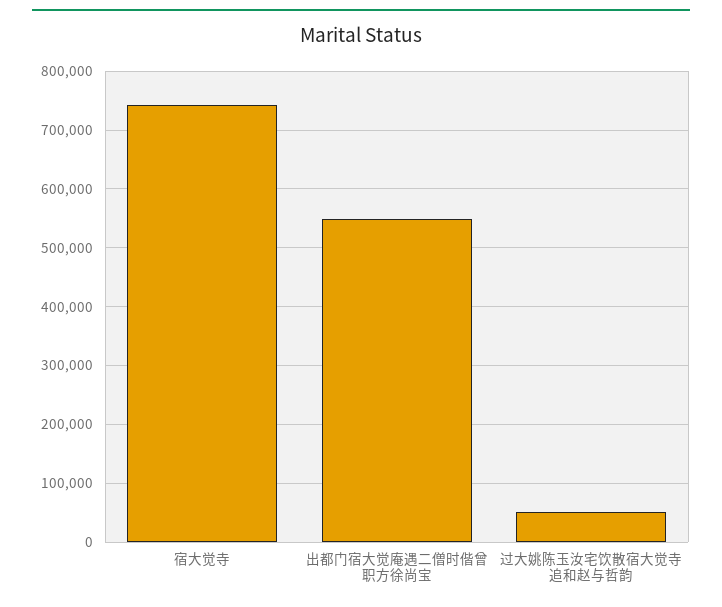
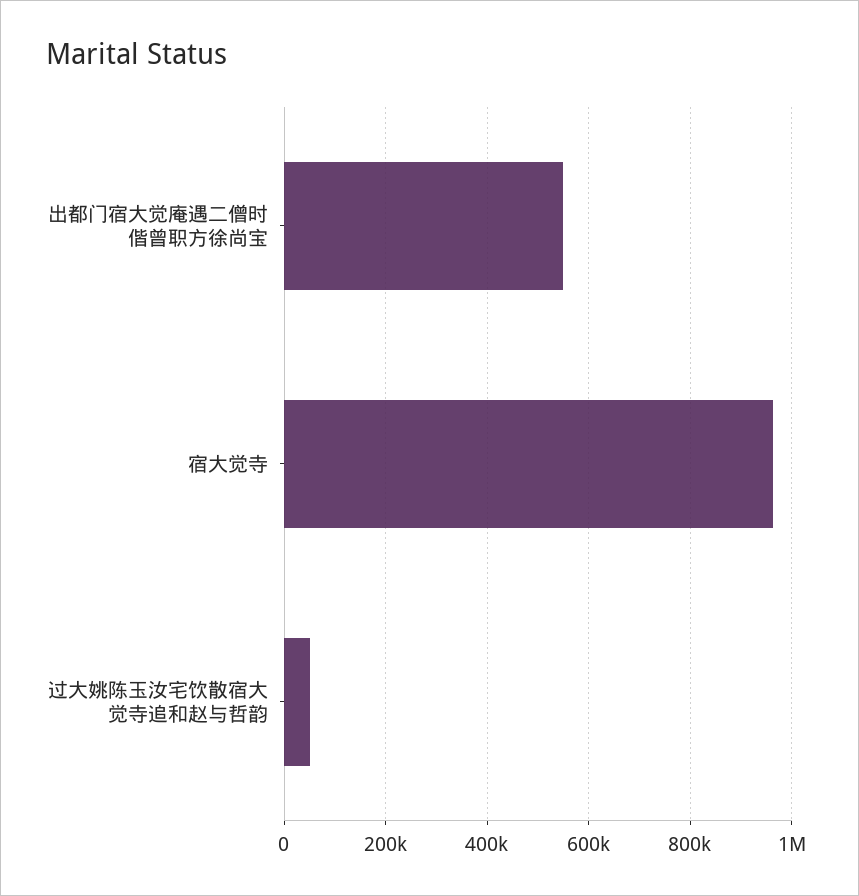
宿大觉寺: 740000 -> 960000

